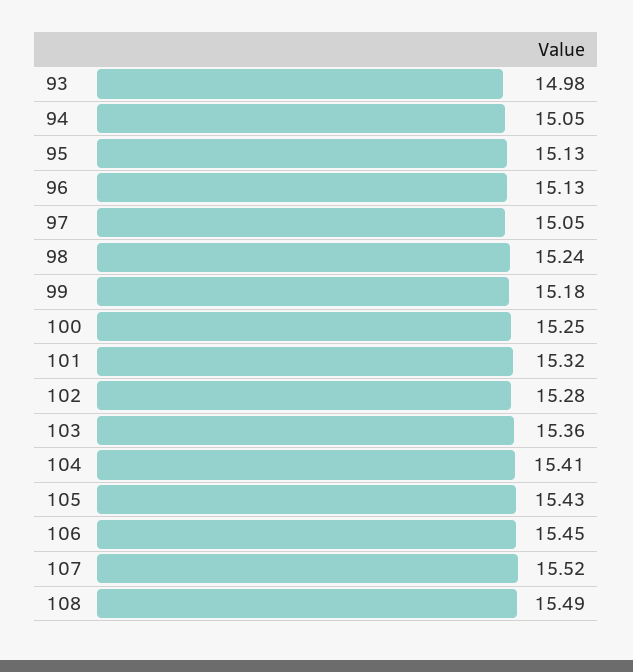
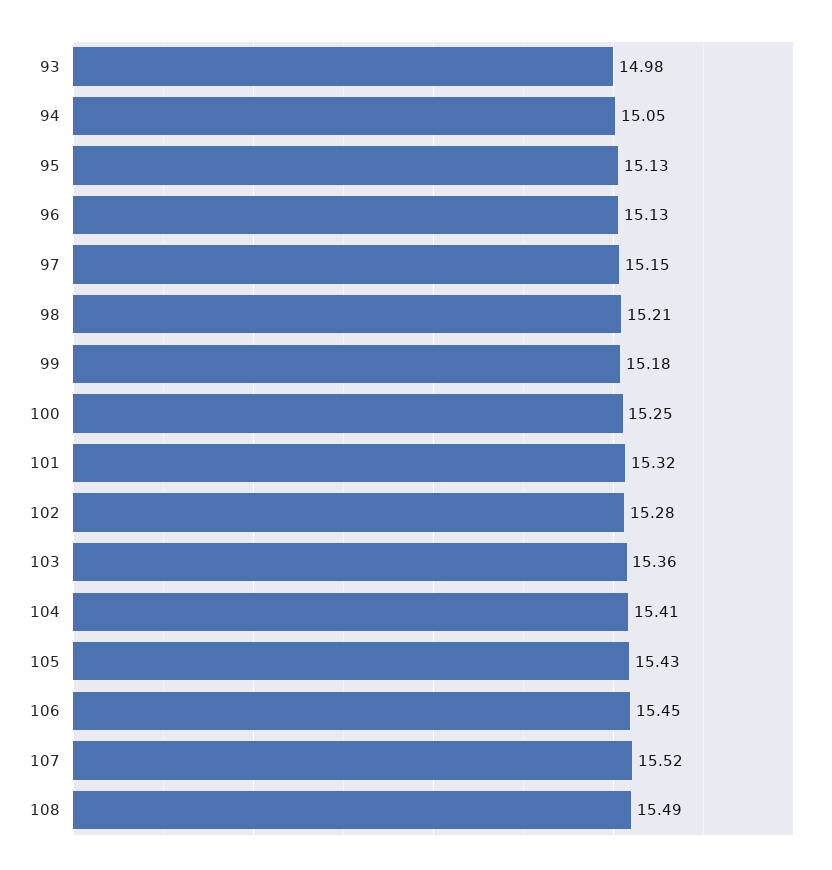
97: 15.05 -> 15.15
98: 15.24 -> 15.21

